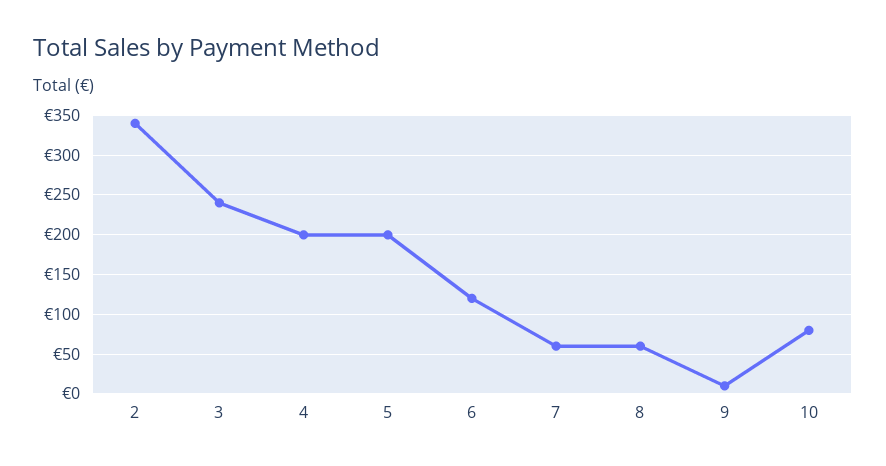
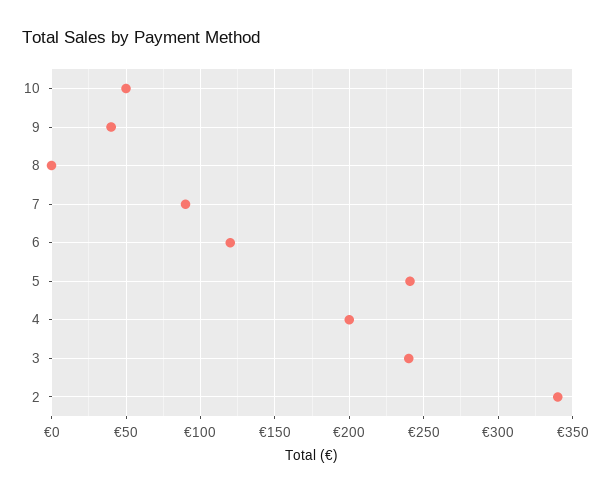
5: 200 -> 240
7: 60 -> 90
8: 60 -> 0
9: 10 -> 40
10: 80 -> 50

